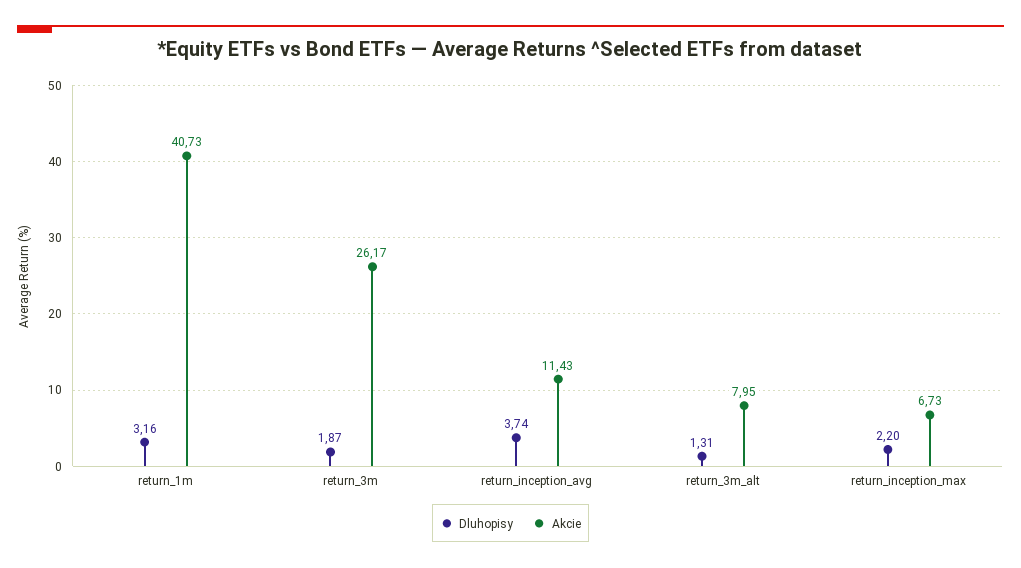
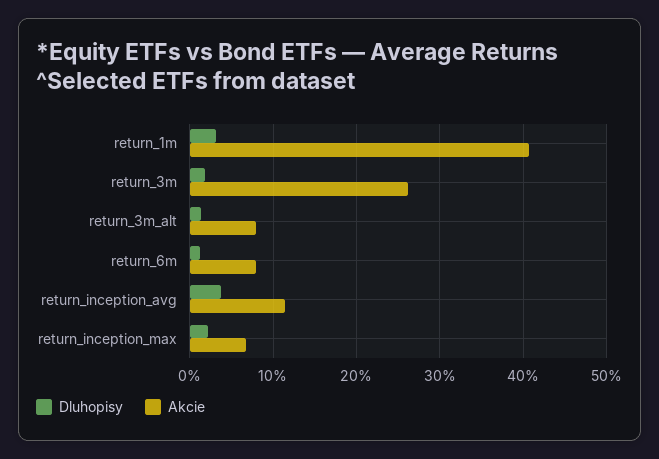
Dluhopisy, return_6m: none -> 1
Akcie, return_6m: none -> 8

